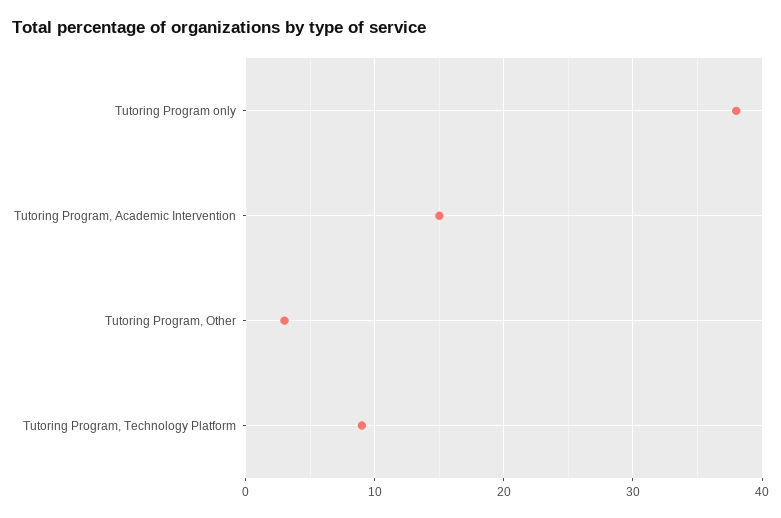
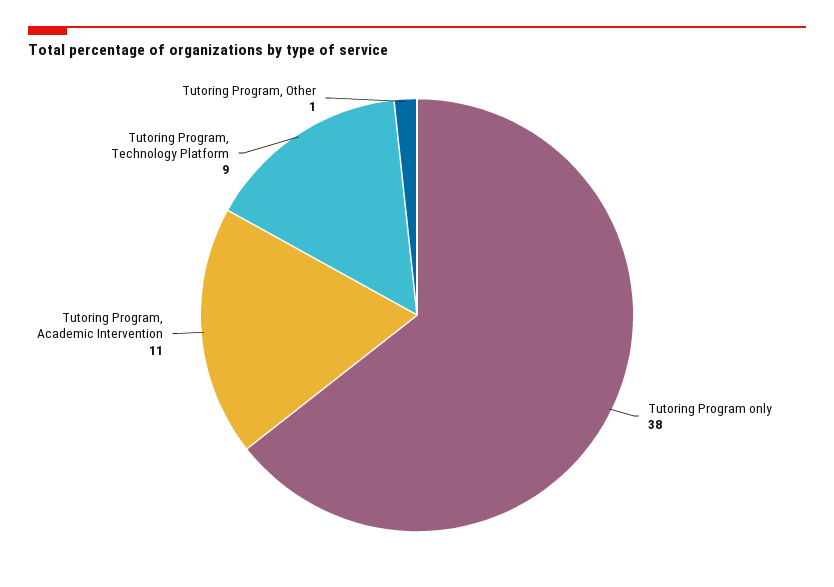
Tutoring Program, Academic Intervention: 15 -> 11
Tutoring Program, Other: 3 -> 1

